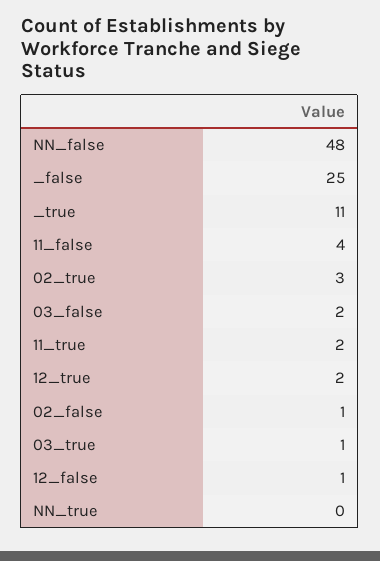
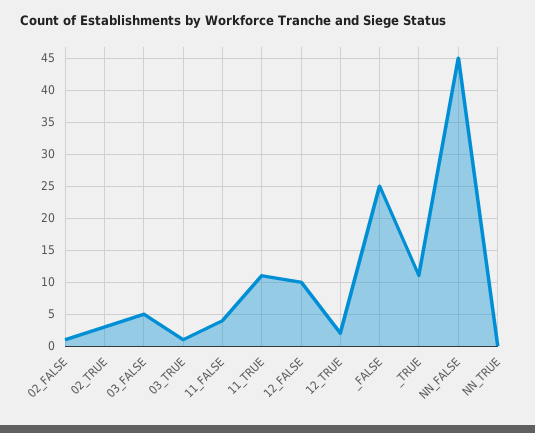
NN_false: 48 -> 45
03_false: 2 -> 5
11_true: 2 -> 11
12_false: 1 -> 10

